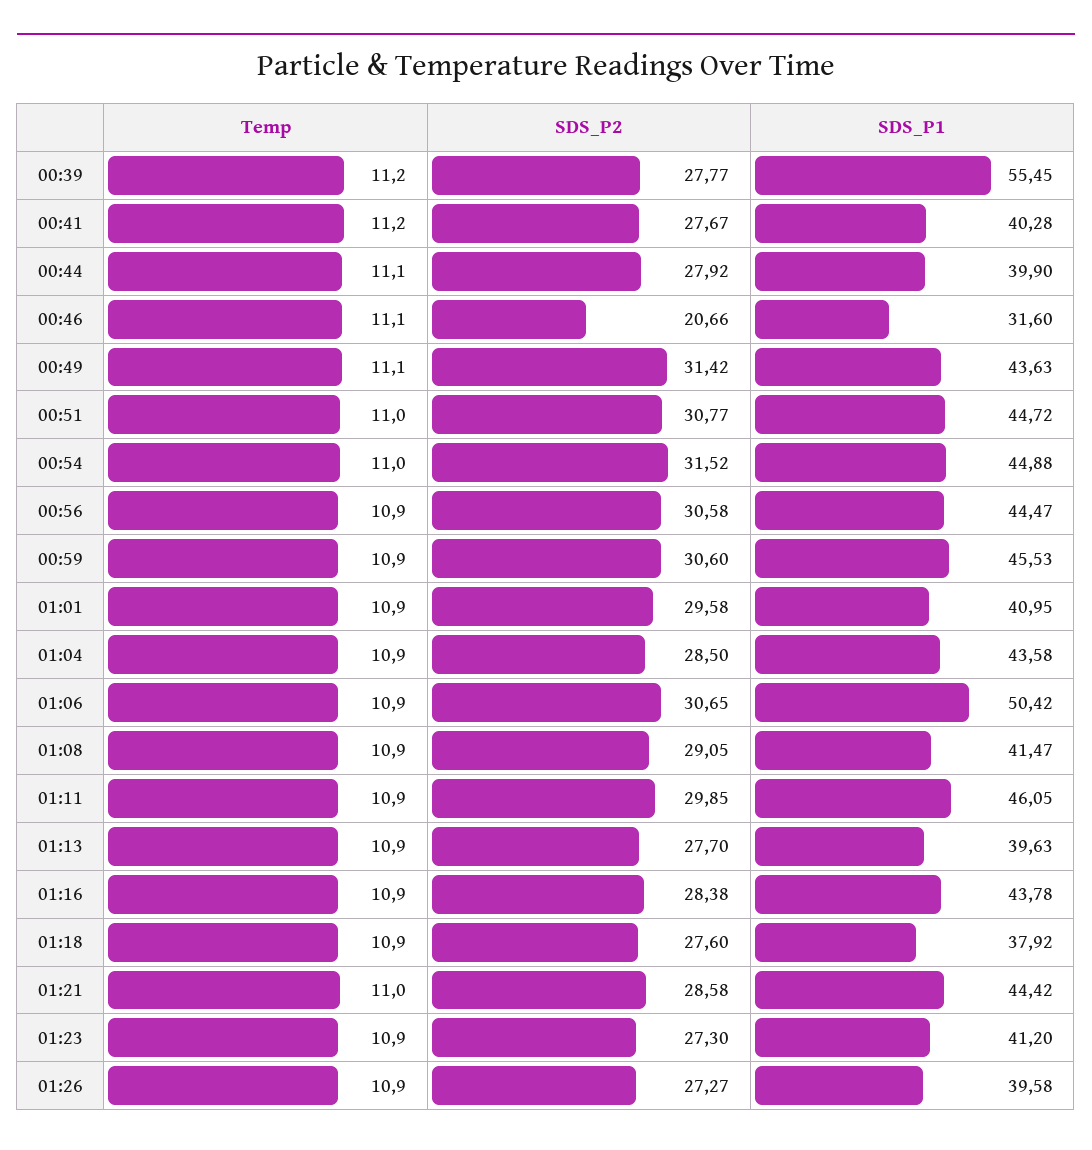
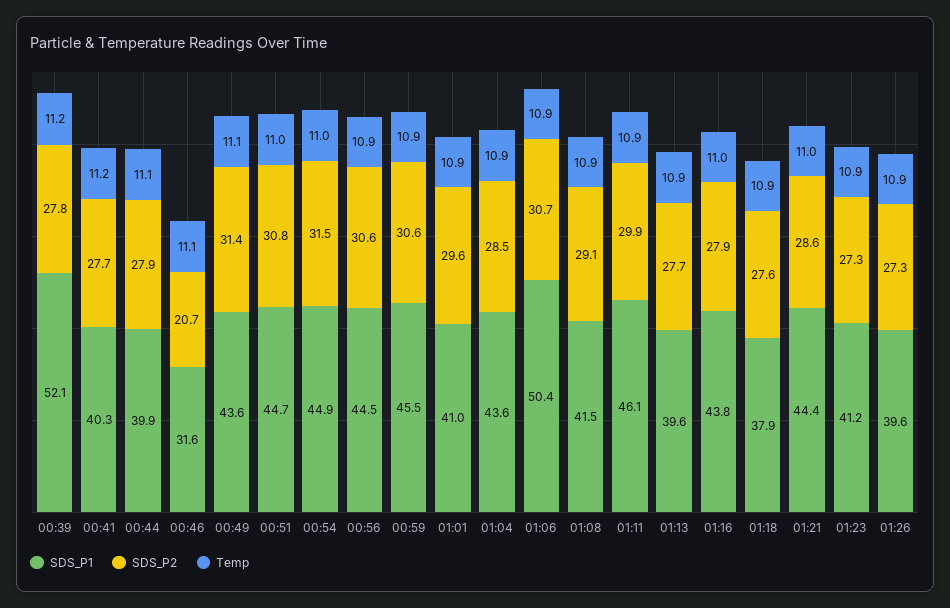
SDS_P1, 00:39: 55.45 -> 52.1
Temp, 01:16: 10.9 -> 11
SDS_P2, 01:16: 28.38 -> 27.9

